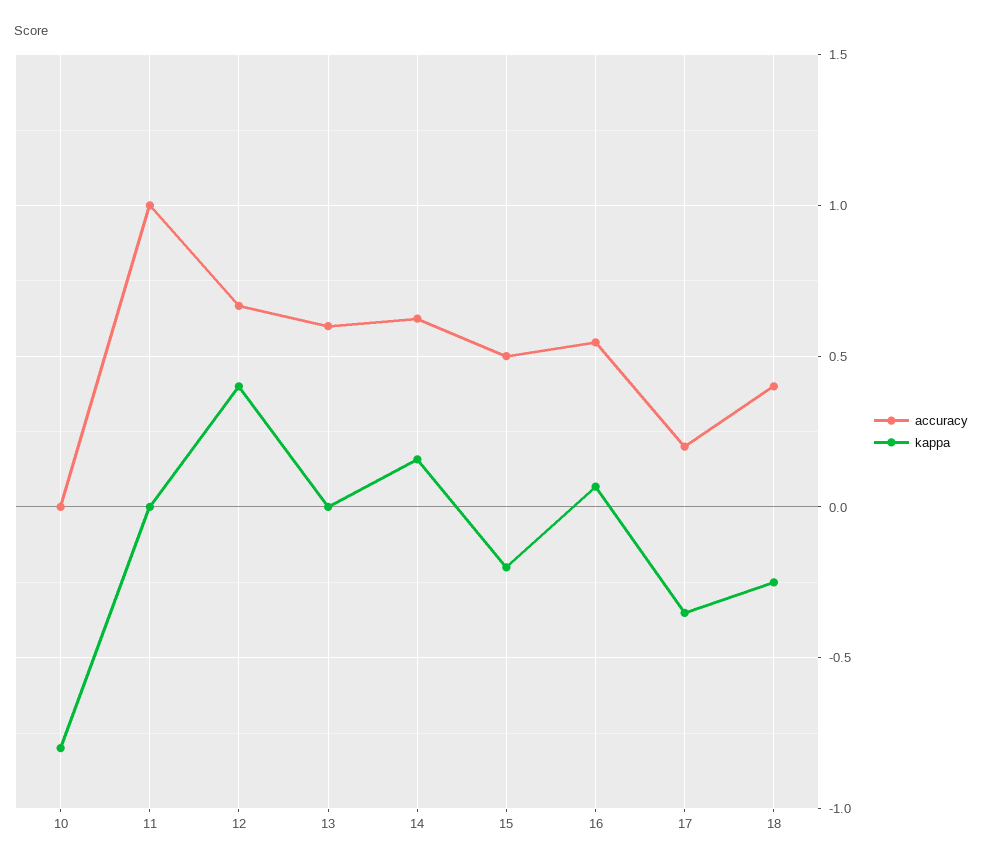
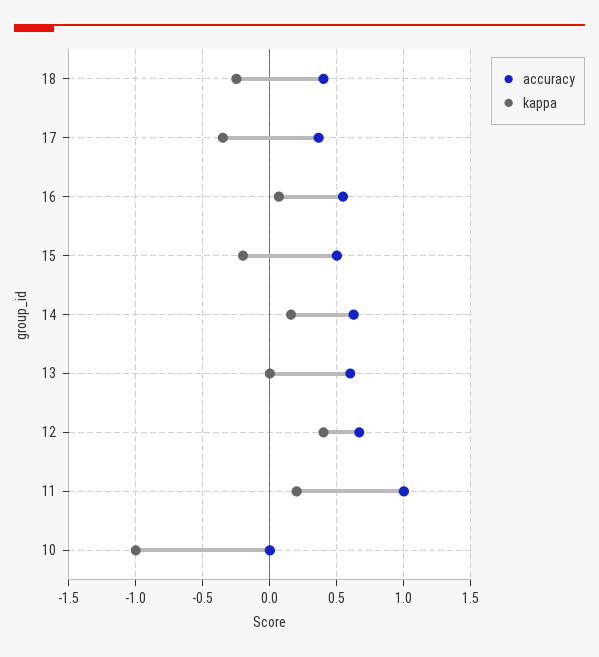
kappa, 10: -0.8 -> -1
kappa, 11: 0 -> 0.2
accuracy, 17: 0.2 -> 0.35

